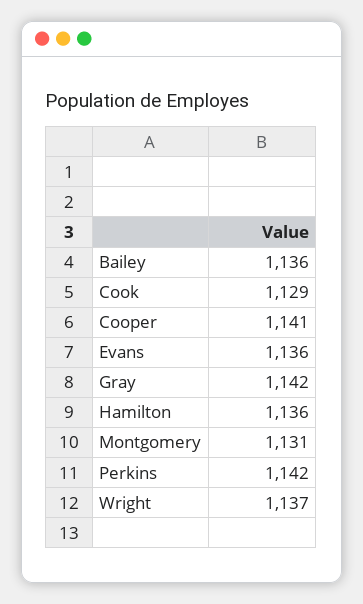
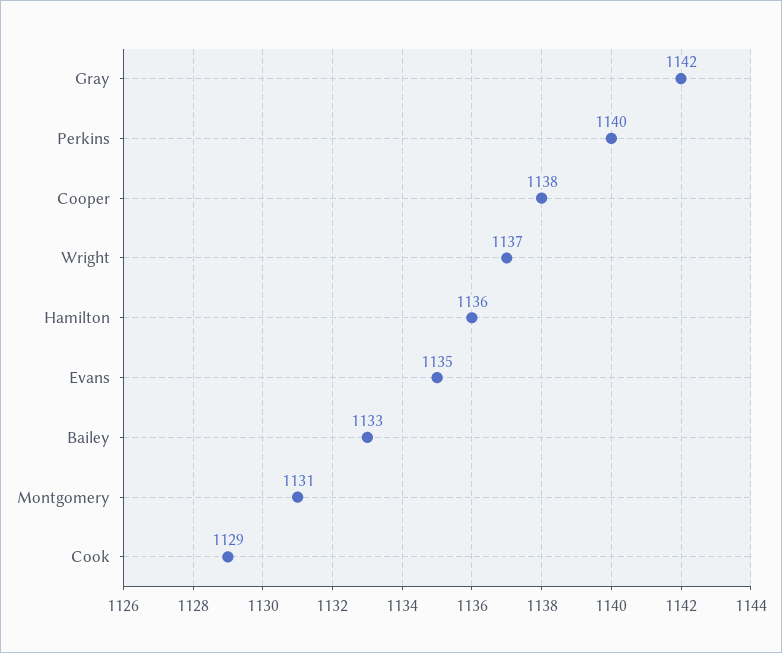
Bailey: 1136 -> 1133
Cooper: 1141 -> 1138
Evans: 1136 -> 1135
Perkins: 1142 -> 1140

